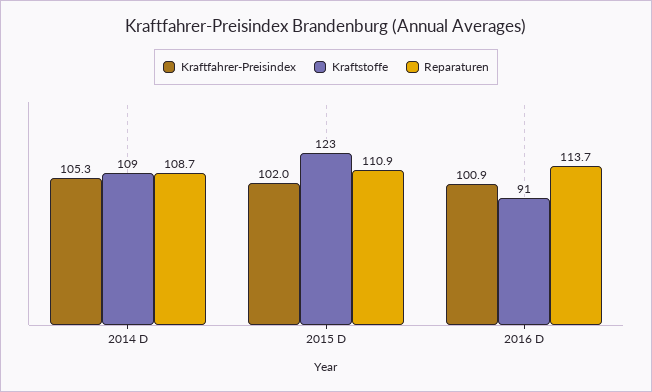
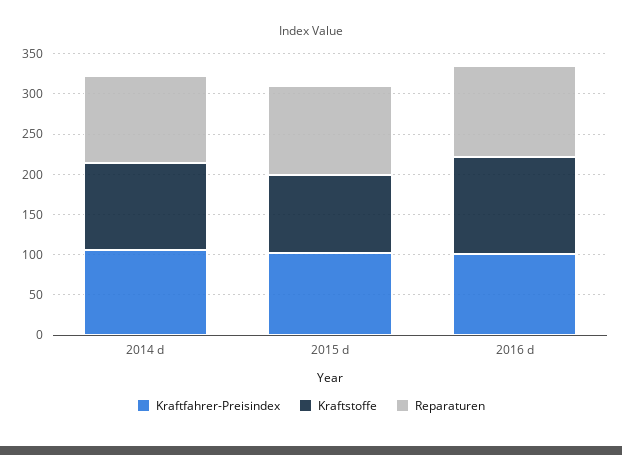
Kraftstoffe, 2015 D: 123 -> 100
Kraftstoffe, 2016 D: 91 -> 120

